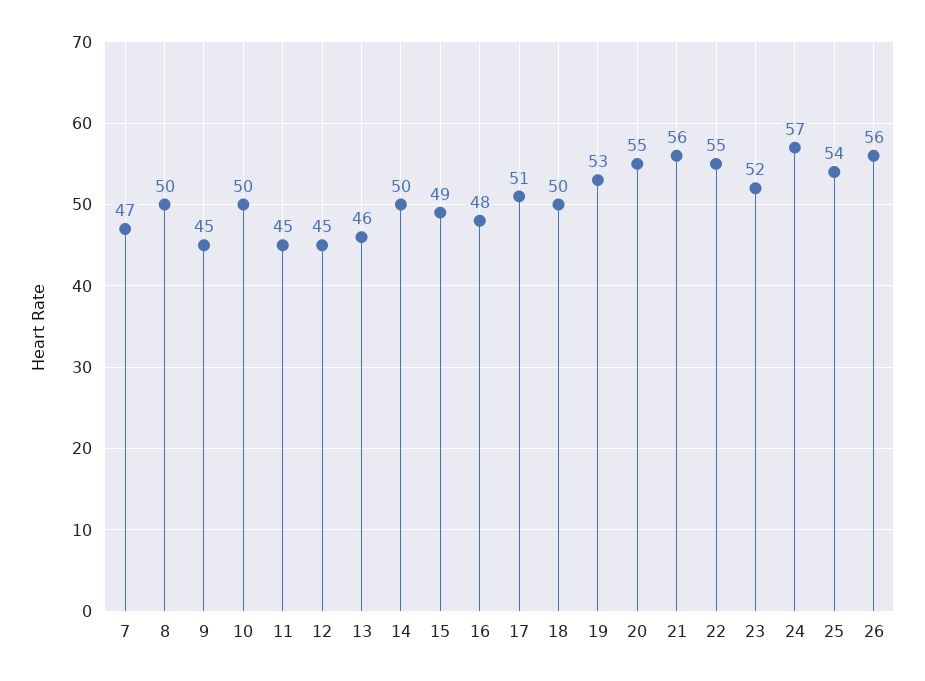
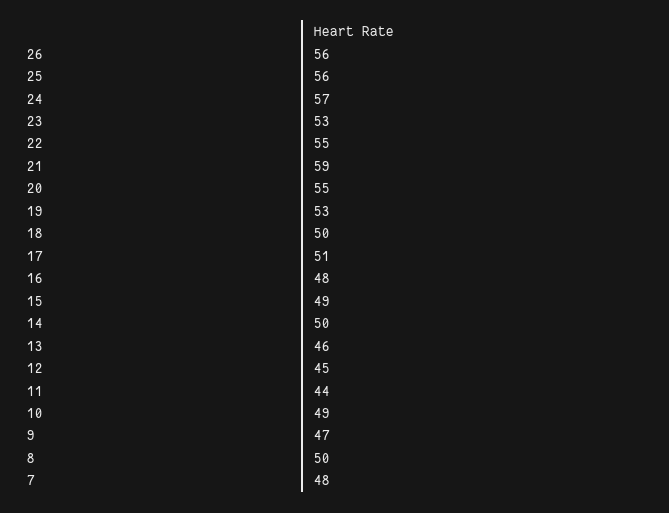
7: 47 -> 48
9: 45 -> 47
10: 50 -> 49
11: 45 -> 44
21: 56 -> 59
23: 52 -> 53
25: 54 -> 56

